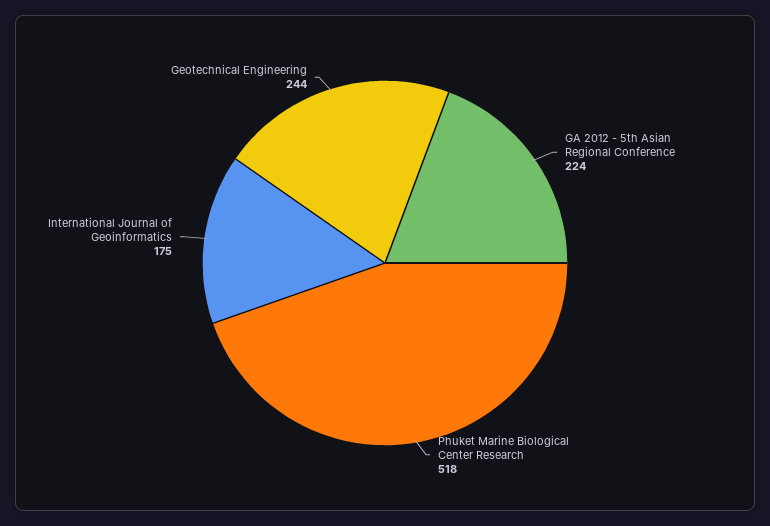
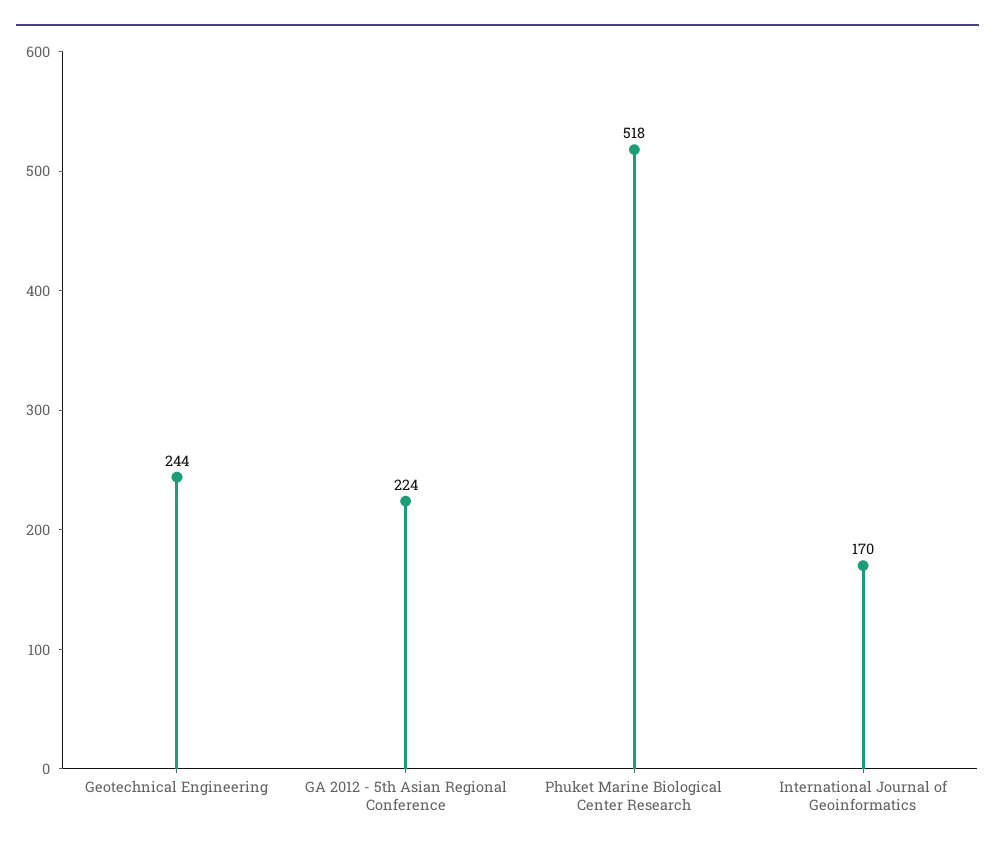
International Journal of Geoinformatics: 175 -> 170

